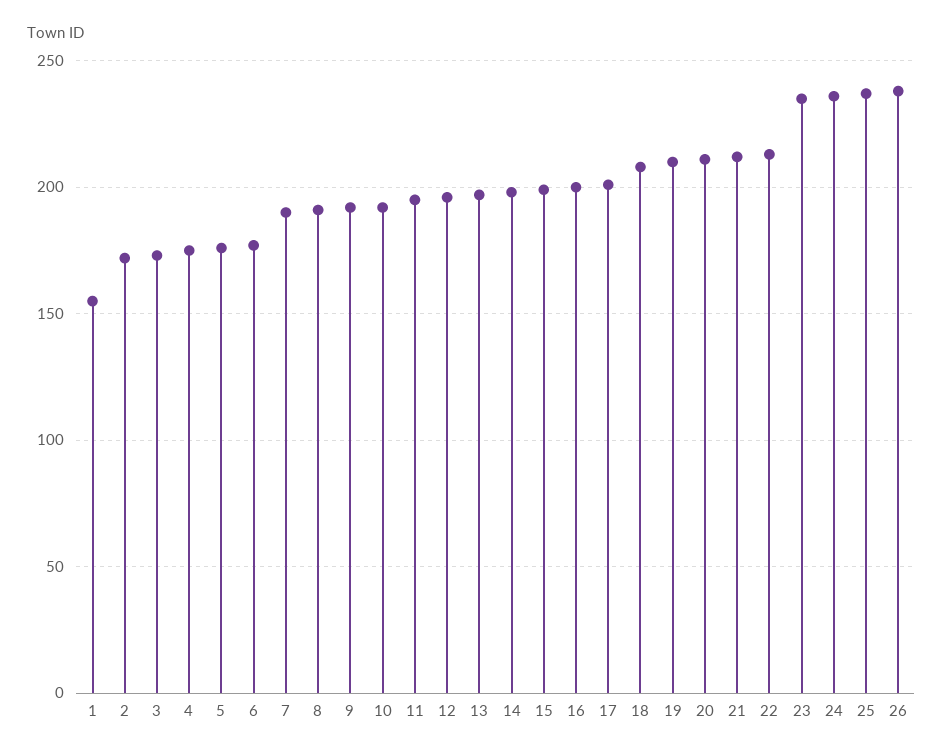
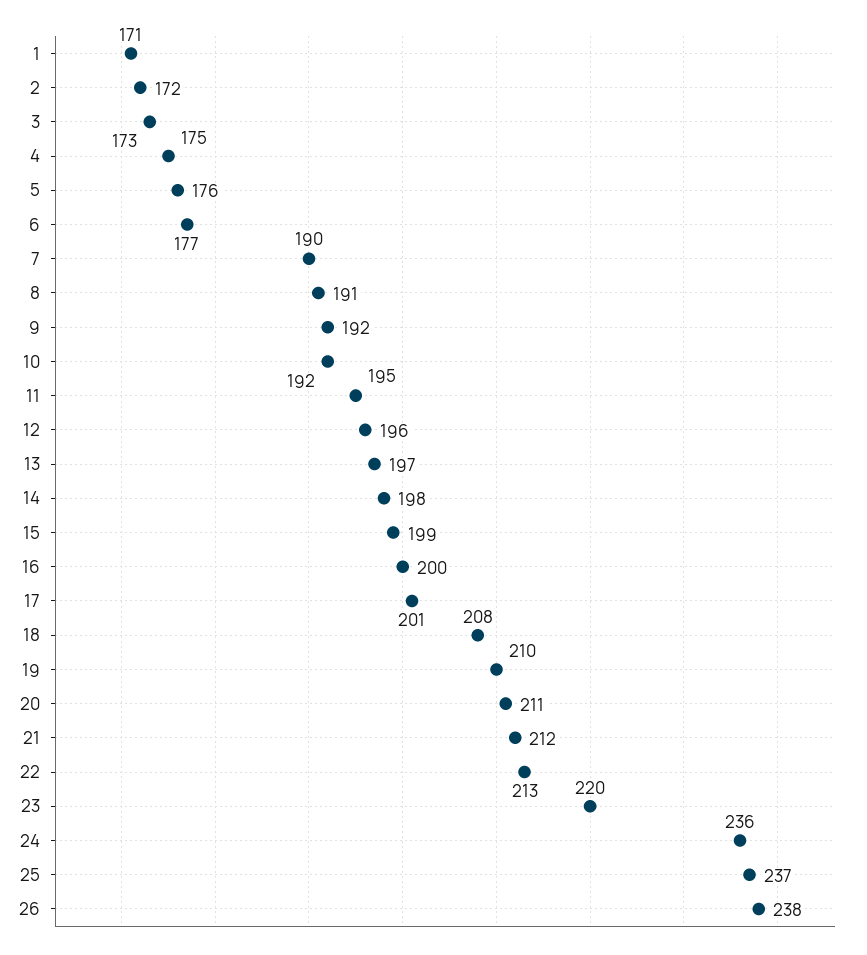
1: 155 -> 171
23: 235 -> 220

